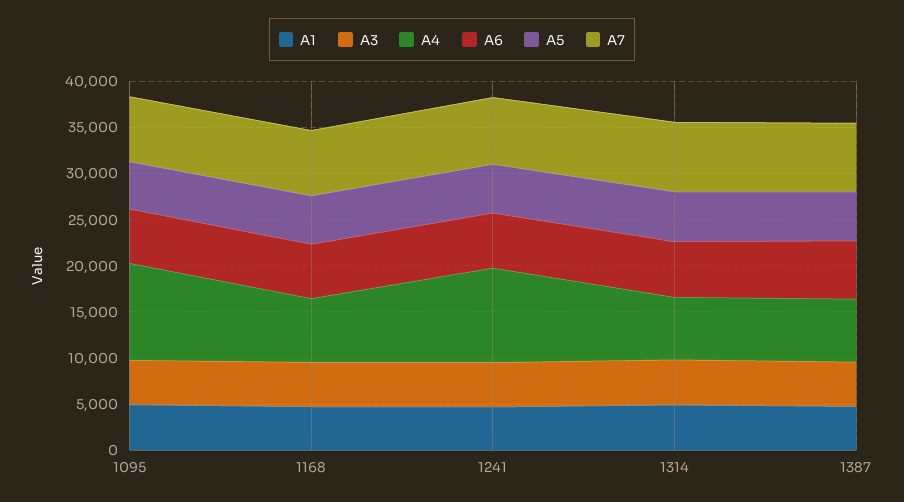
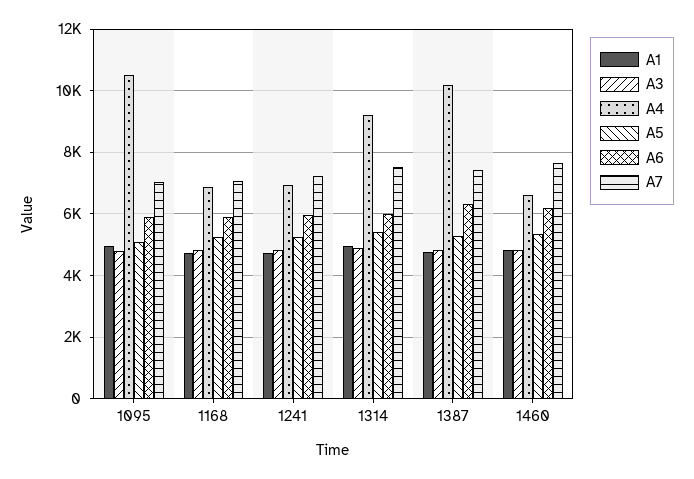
A4, 1241: 10000 -> 7000
A4, 1314: 7000 -> 9200
A4, 1387: 7000 -> 10200
A1, 1460: none -> 4800
A3, 1460: none -> 4800
A4, 1460: none -> 6600
A5, 1460: none -> 5400
A6, 1460: none -> 6200
A7, 1460: none -> 7600

